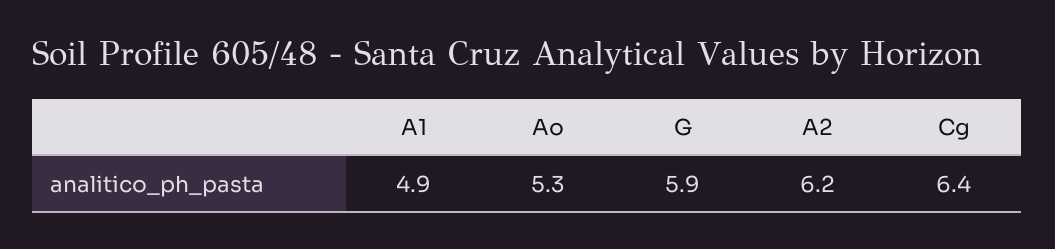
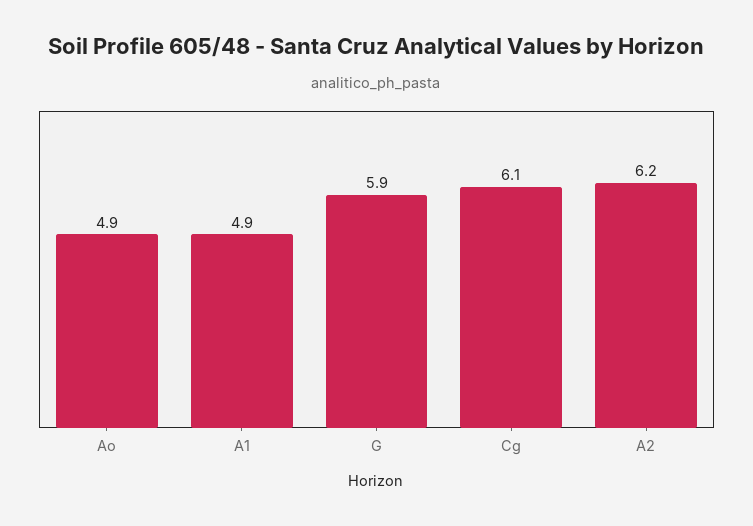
Ao: 5.3 -> 4.9
Cg: 6.4 -> 6.1

